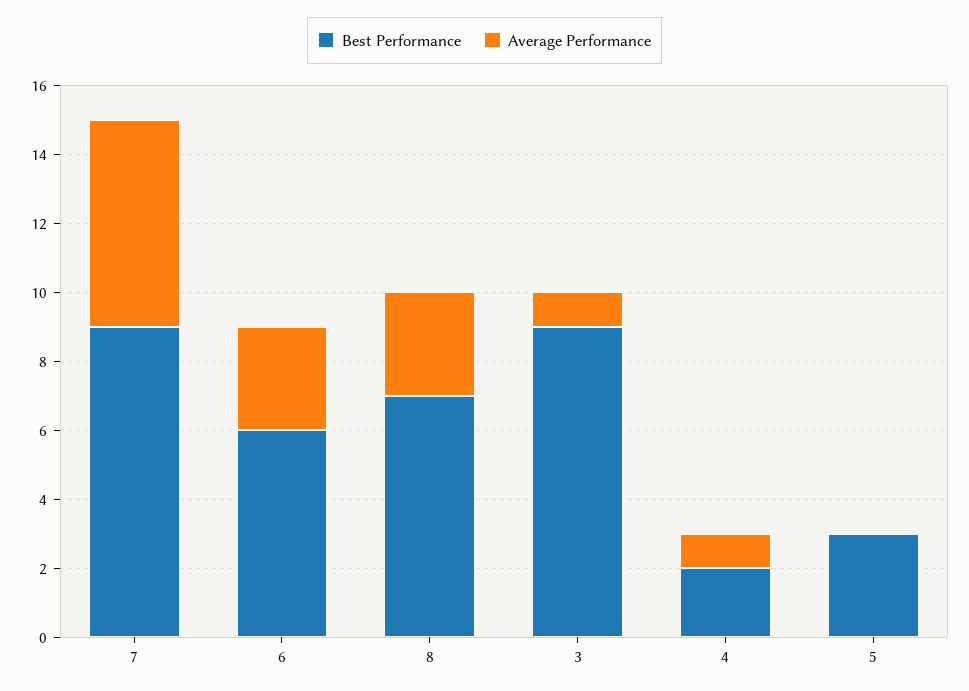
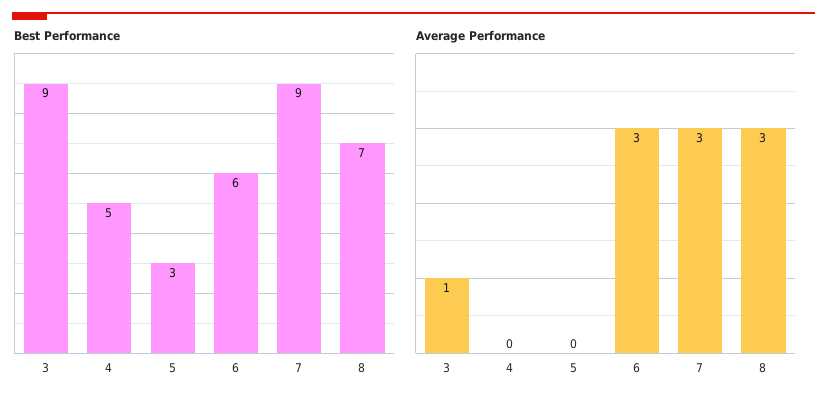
Average Performance, 7: 6 -> 3
Best Performance, 4: 2 -> 5
Average Performance, 4: 1 -> 0

